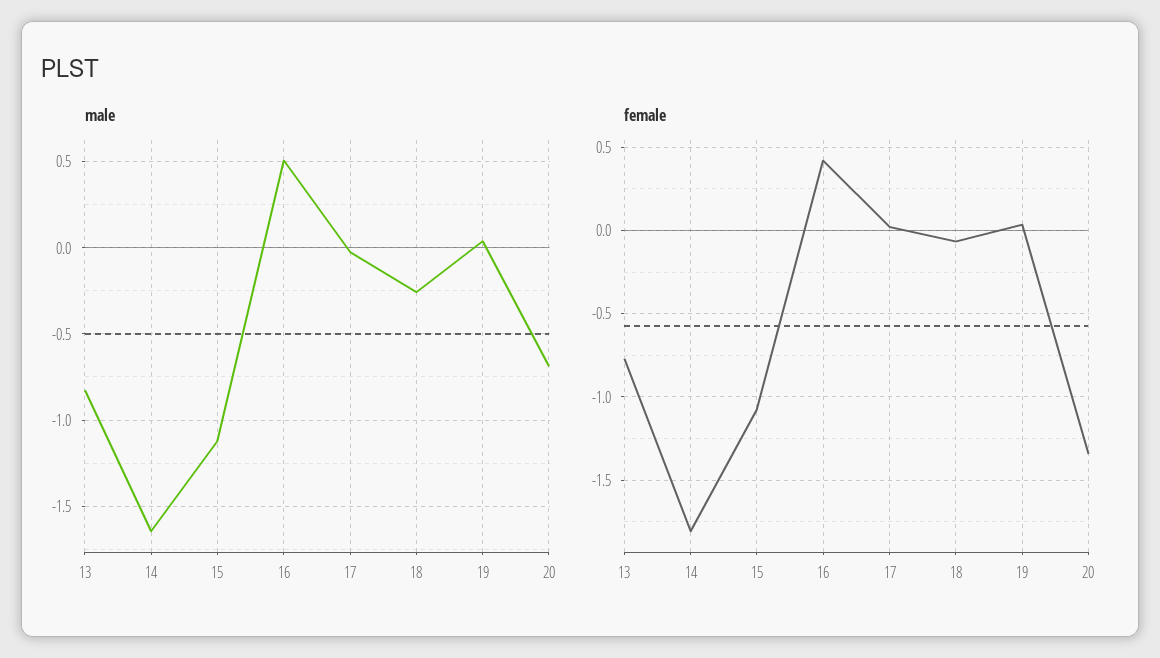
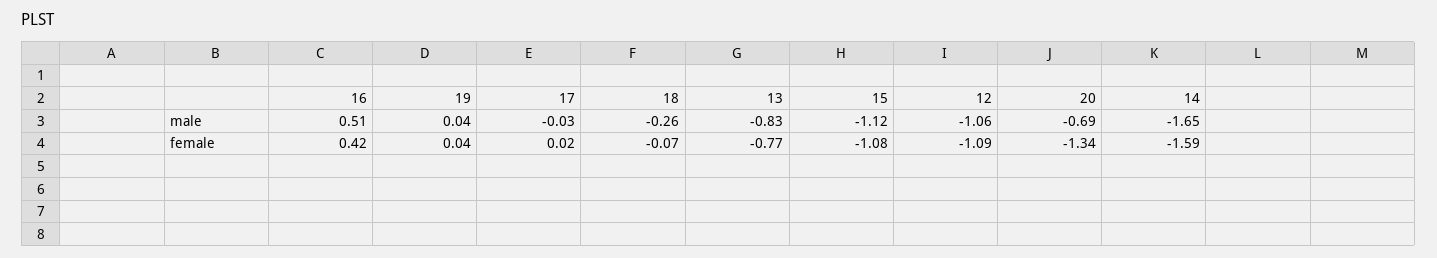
female, 14: -1.8 -> -1.59
male, 12: none -> -1.06
female, 12: none -> -1.09

